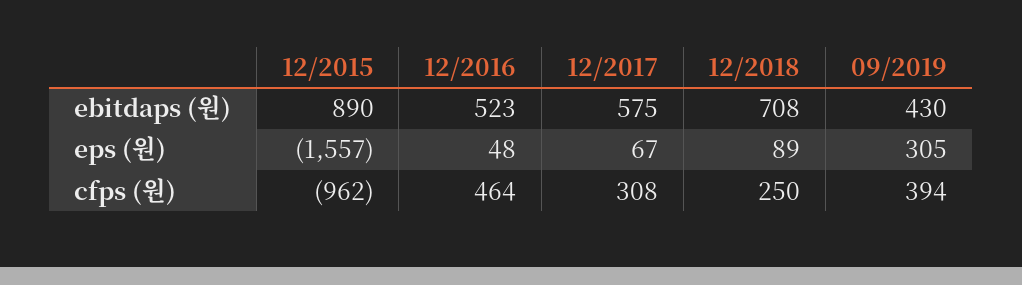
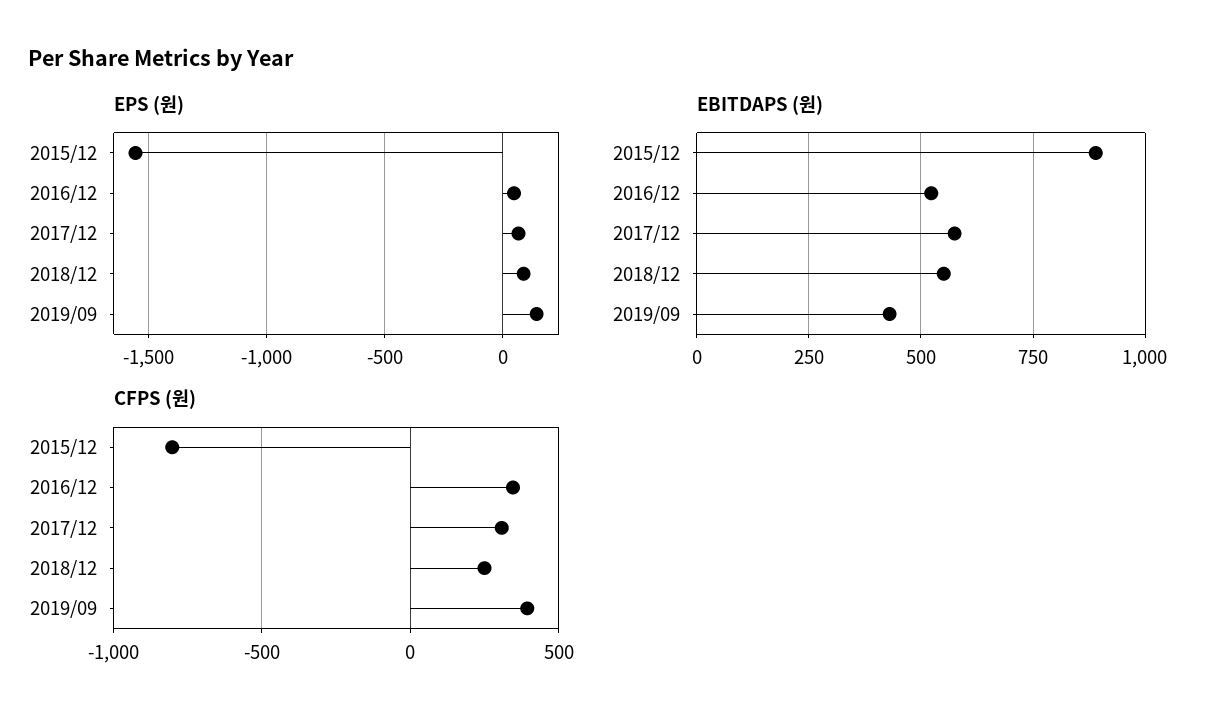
ebitdaps (원), 12/2018: 708 -> 550
eps (원), 09/2019: 305 -> 150
cfps (원), 12/2015: -962 -> -800
cfps (원), 12/2016: 464 -> 350

